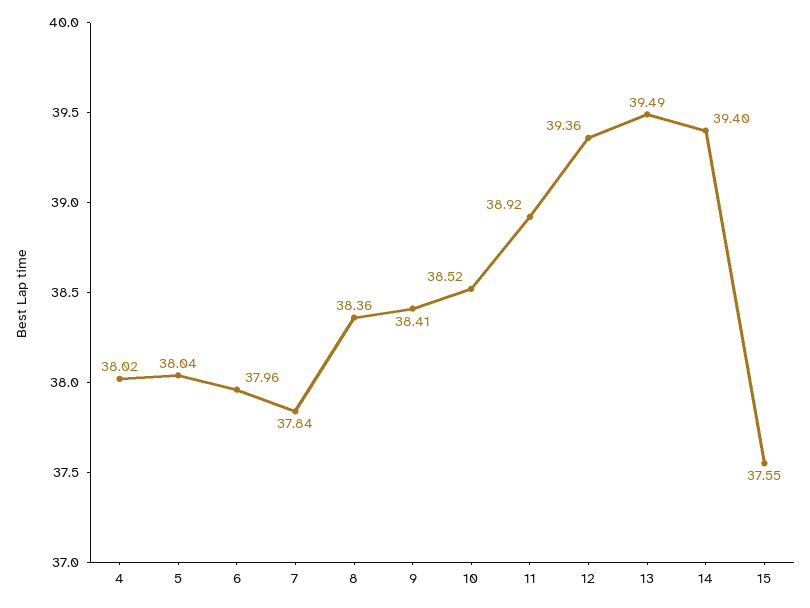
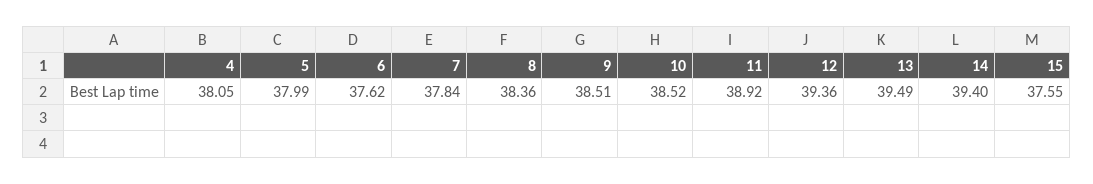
4: 38.02 -> 38.05
5: 38.04 -> 37.99
6: 37.96 -> 37.62
9: 38.41 -> 38.51

